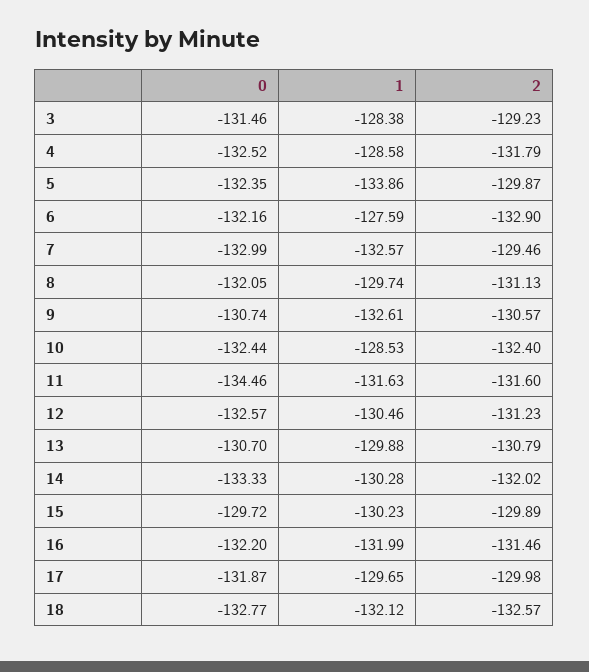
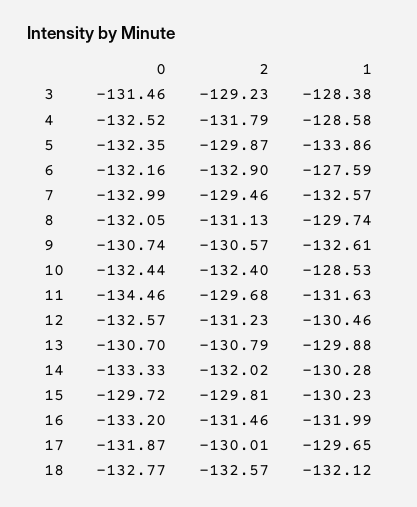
2, 11: -131.6 -> -129.68
2, 15: -129.89 -> -129.81
0, 16: -132.2 -> -133.2
2, 17: -129.98 -> -130.01

